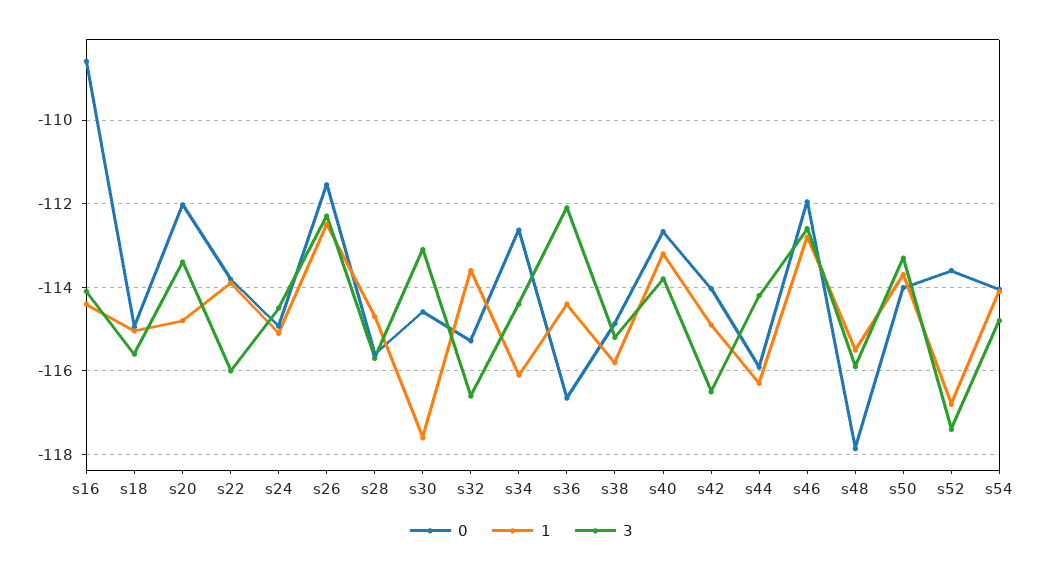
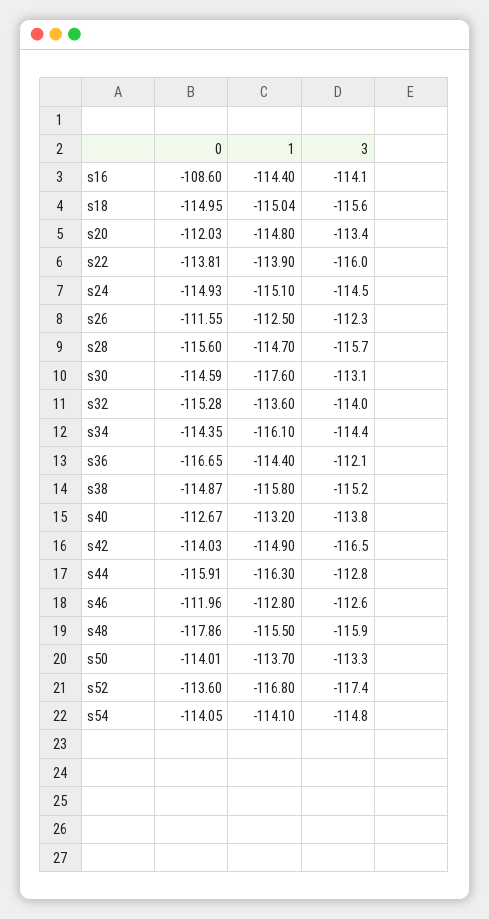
3, s32: -116.6 -> -114
0, s34: -112.6 -> -114.35
3, s44: -114.2 -> -112.8

